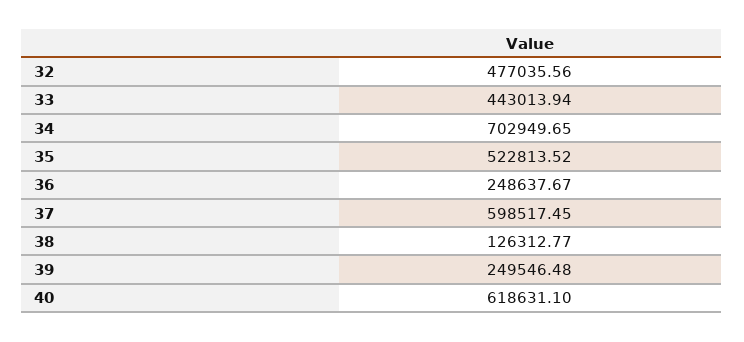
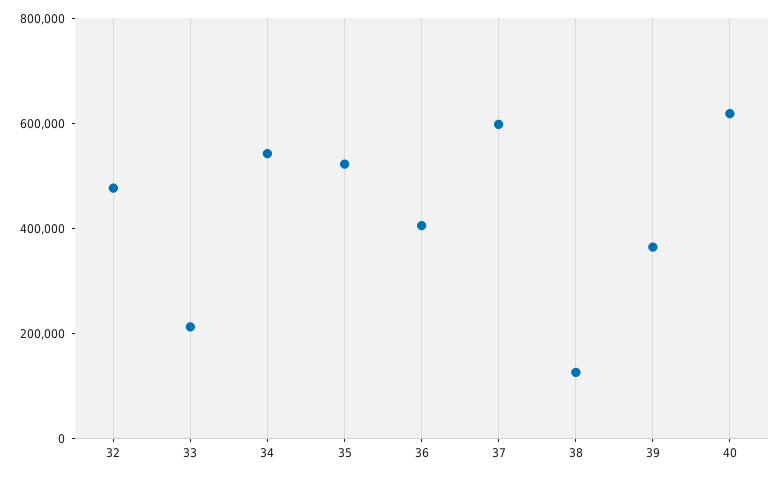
33: 443013.94 -> 200000
34: 702949.65 -> 550000
36: 248637.67 -> 400000
39: 249546.48 -> 350000

